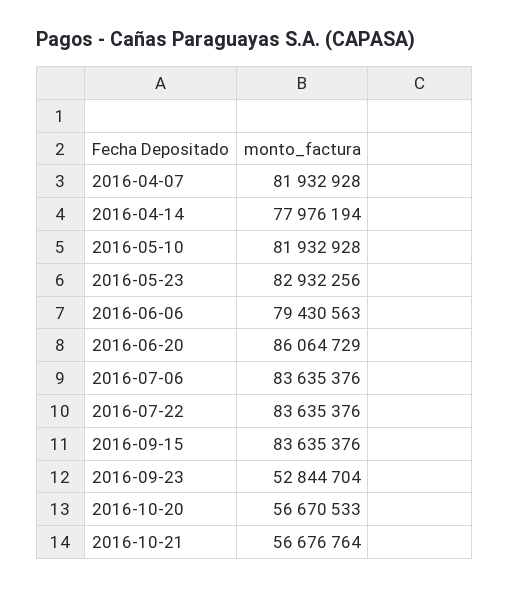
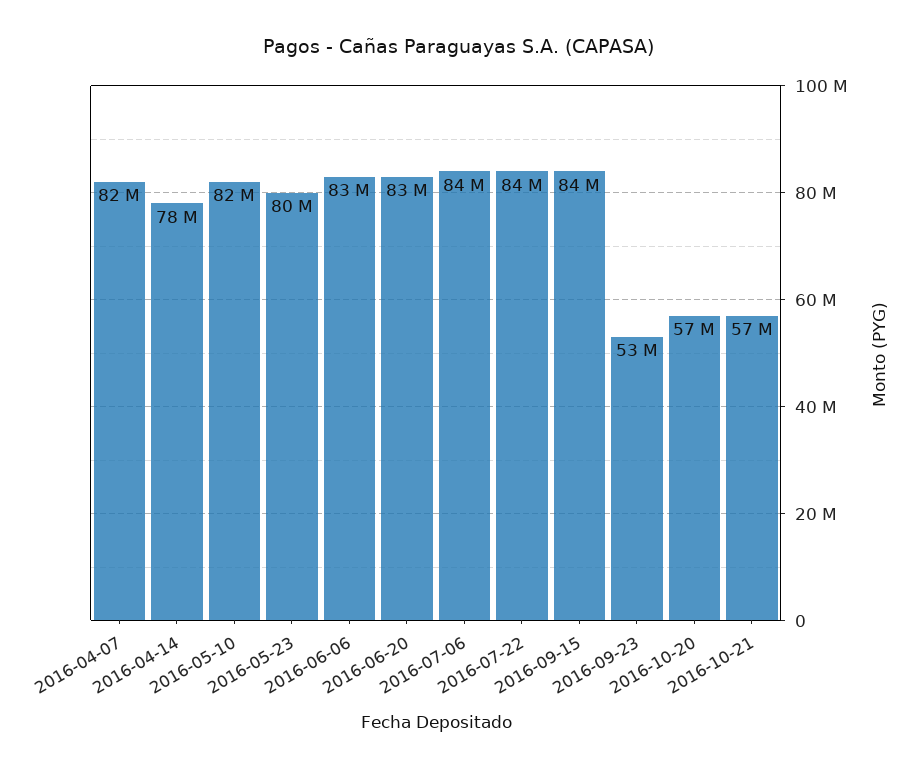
2016-05-23: 82932256 -> 80000000
2016-06-06: 79430563 -> 83000000
2016-06-20: 86064729 -> 83000000

